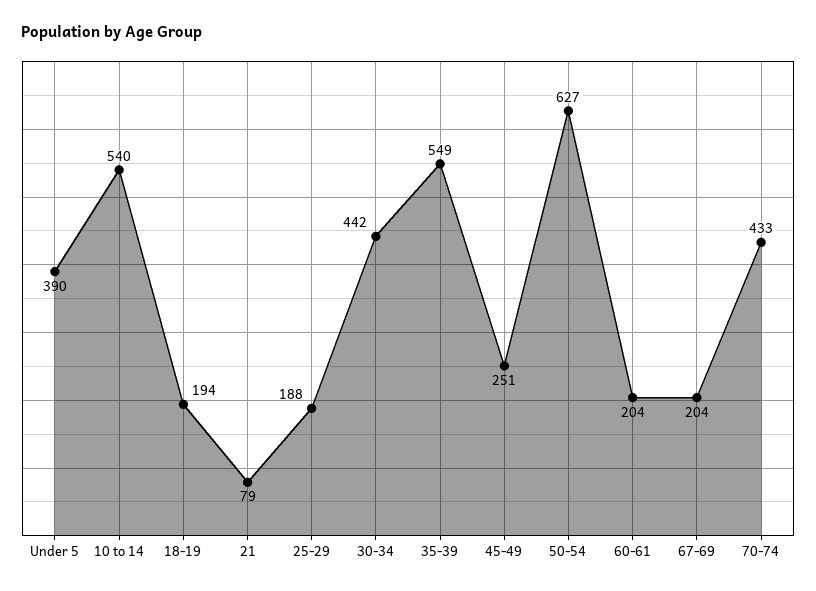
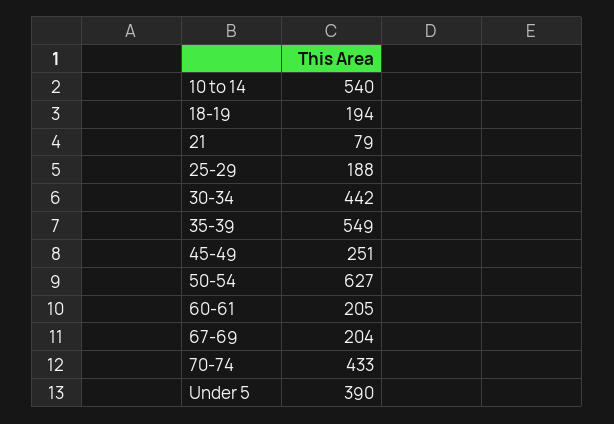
60-61: 204 -> 205

